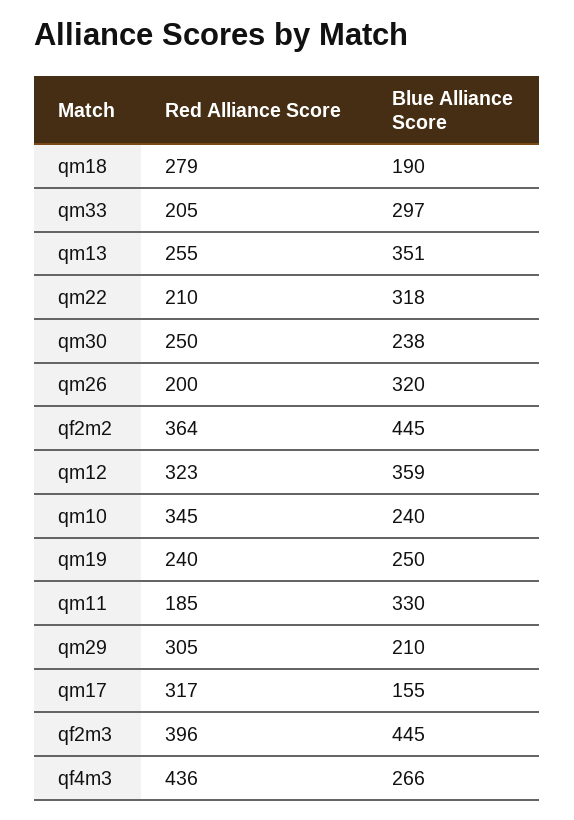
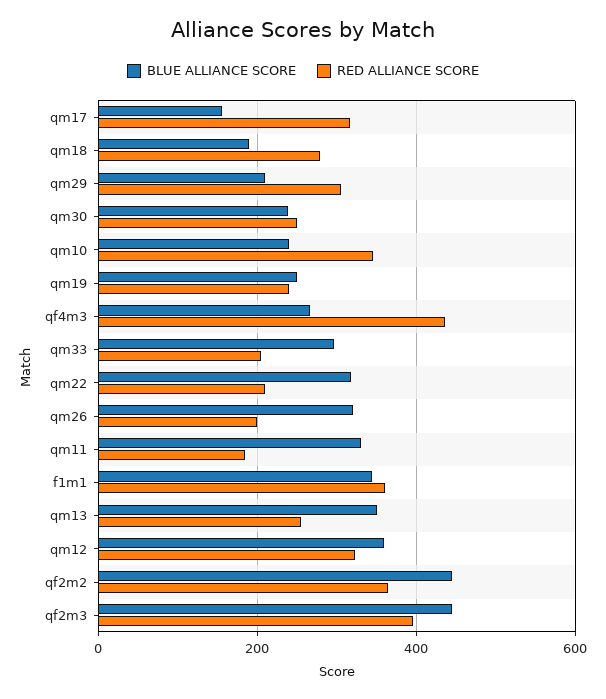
Blue Alliance Score, f1m1: none -> 340
Red Alliance Score, f1m1: none -> 360

